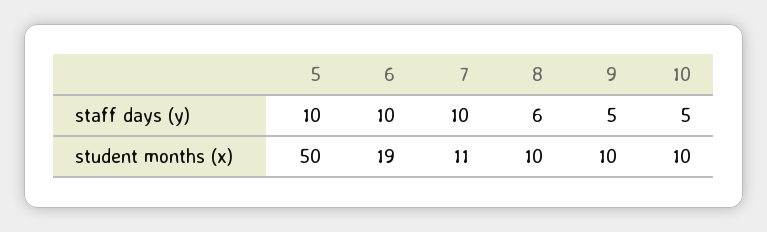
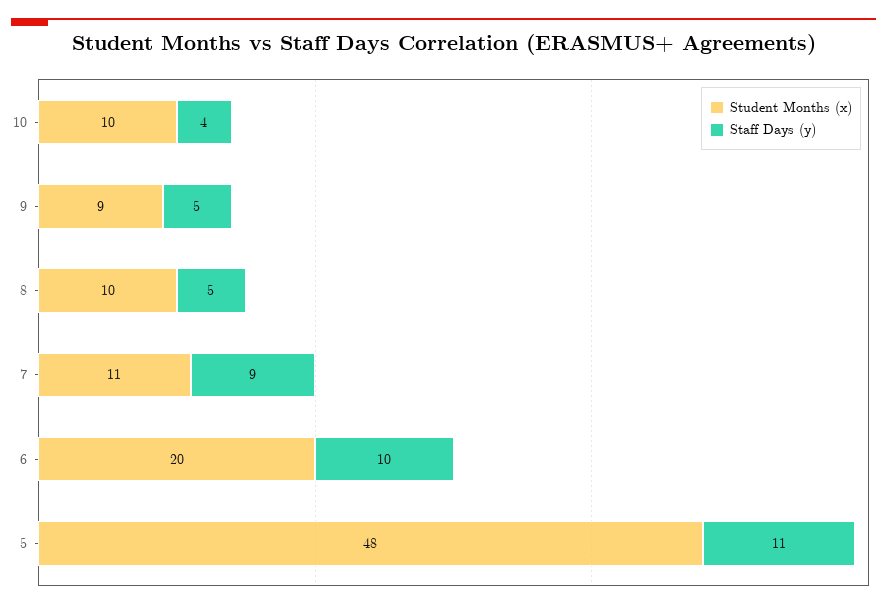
staff days (y), 5: 10 -> 11
staff days (y), 7: 10 -> 9
staff days (y), 8: 6 -> 5
staff days (y), 10: 5 -> 4
student months (x), 5: 50 -> 48
student months (x), 6: 19 -> 20
student months (x), 9: 10 -> 9

